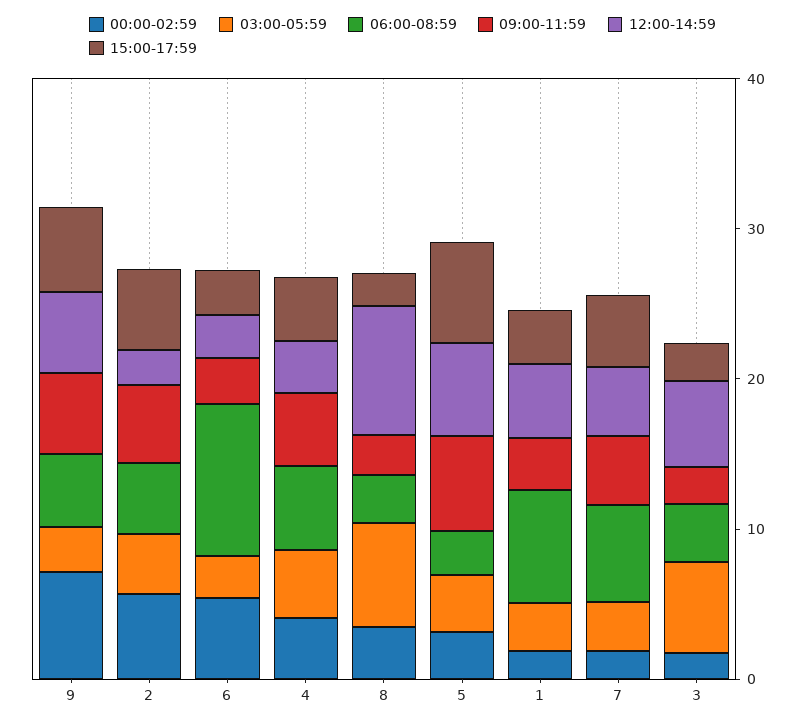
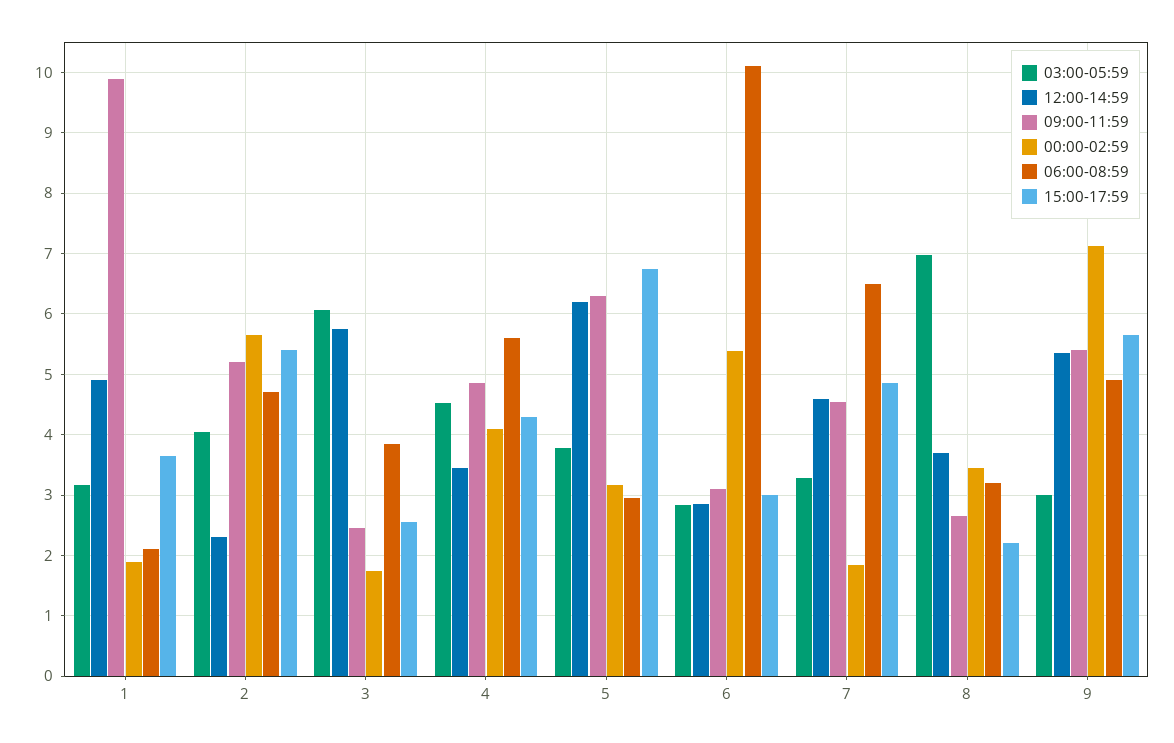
12:00-14:59, 8: 8 -> 3.7
06:00-08:59, 1: 8 -> 2.1
09:00-11:59, 1: 4 -> 9.9

